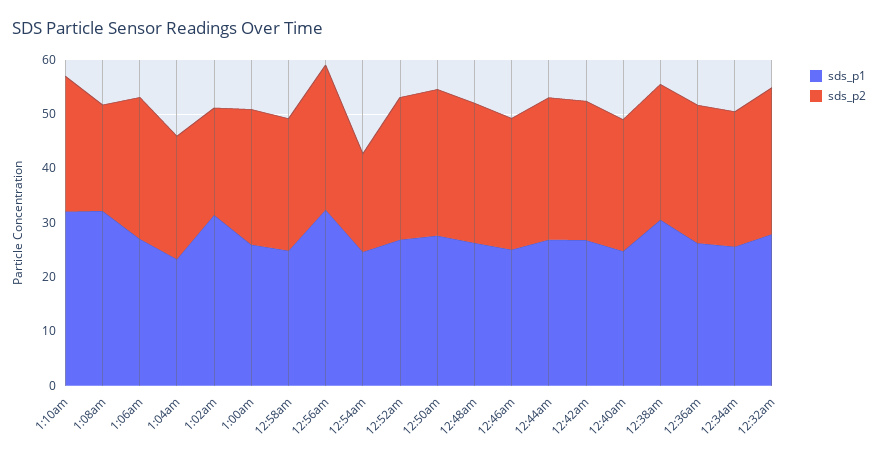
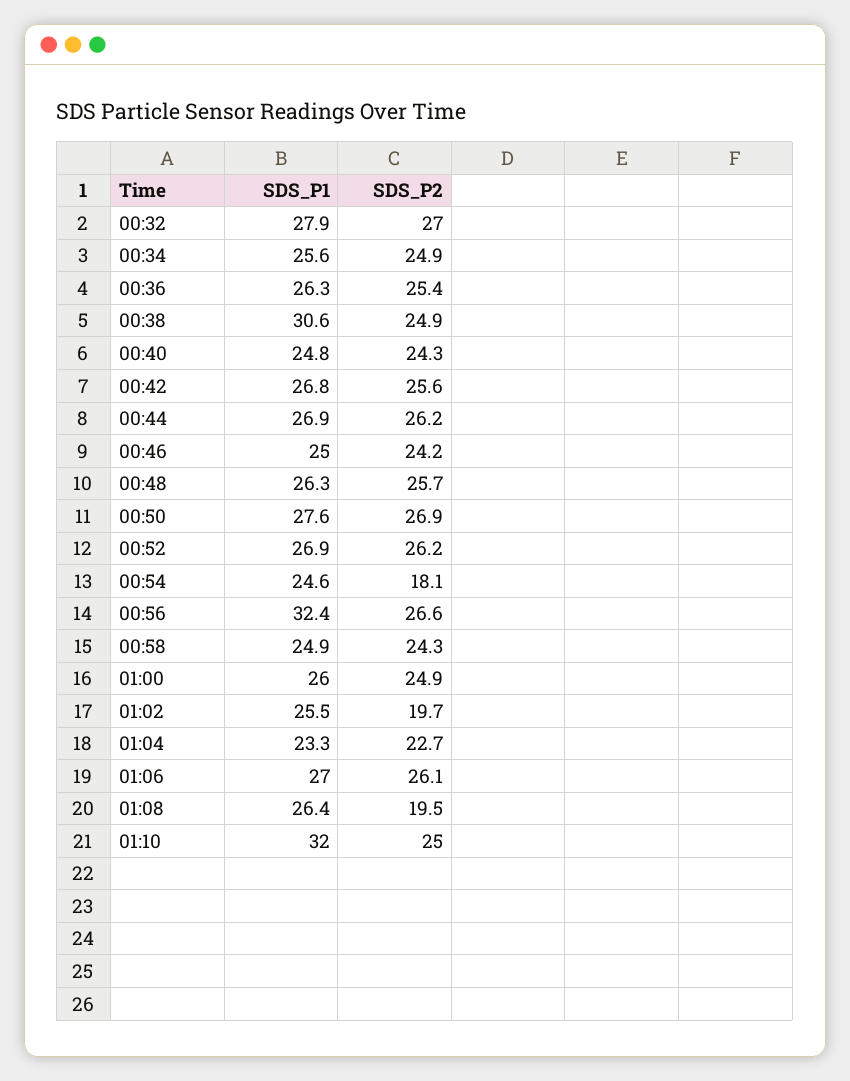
sds_p1, 1:08am: 32 -> 26.4
sds_p1, 1:02am: 32 -> 25.5

